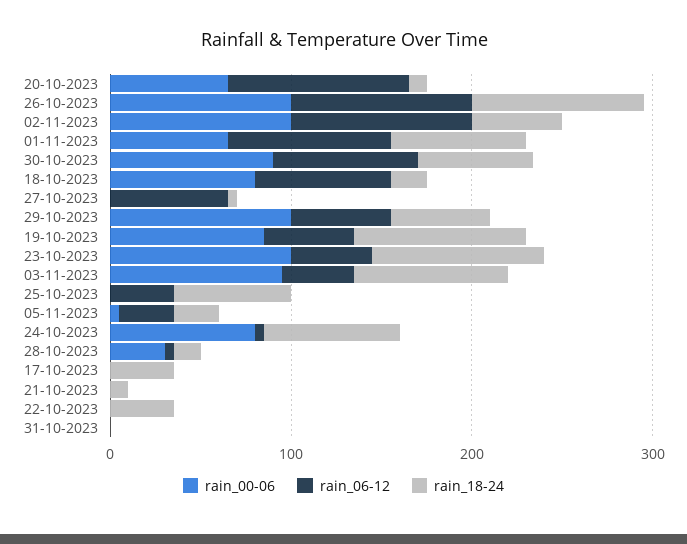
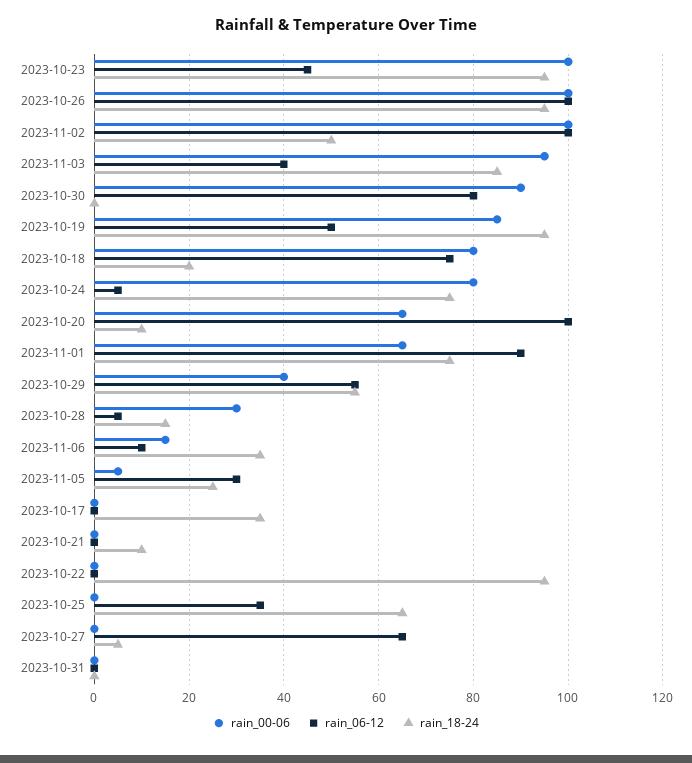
rain_18-24, 30-10-2023: 60 -> 0
rain_00-06, 29-10-2023: 100 -> 40
rain_18-24, 22-10-2023: 40 -> 95
rain_00-06, 2023-11-06: none -> 15
rain_06-12, 2023-11-06: none -> 10
rain_18-24, 2023-11-06: none -> 35

